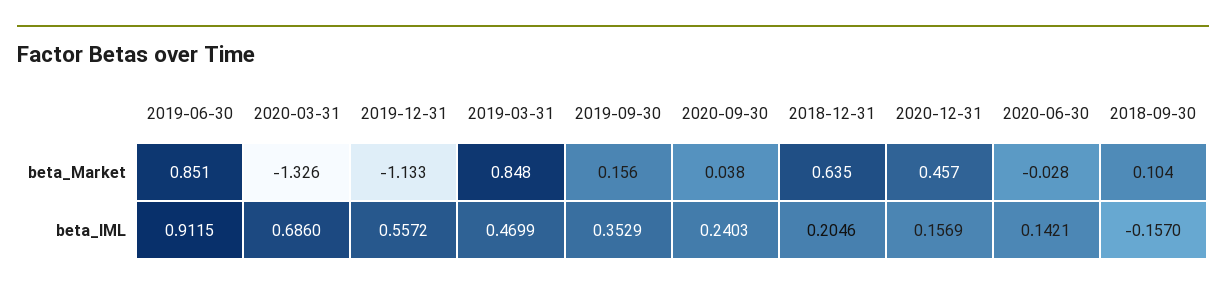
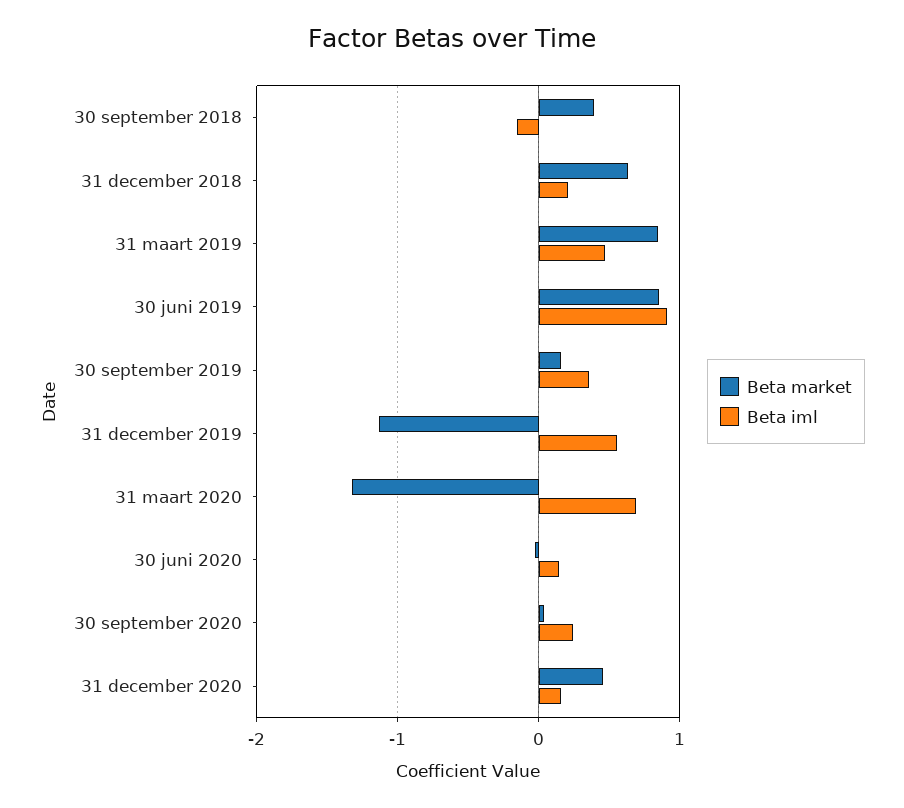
beta_Market, 2018-09-30: 0.104 -> 0.4

